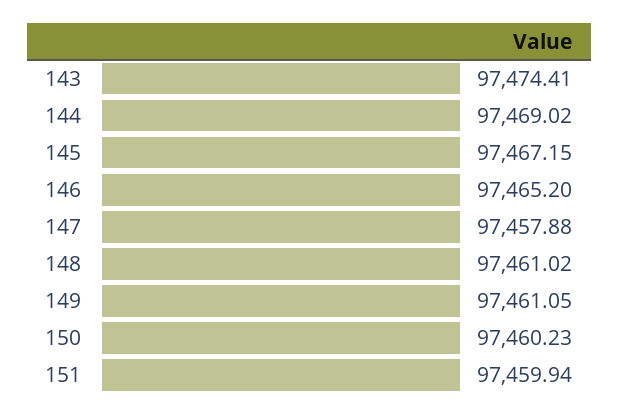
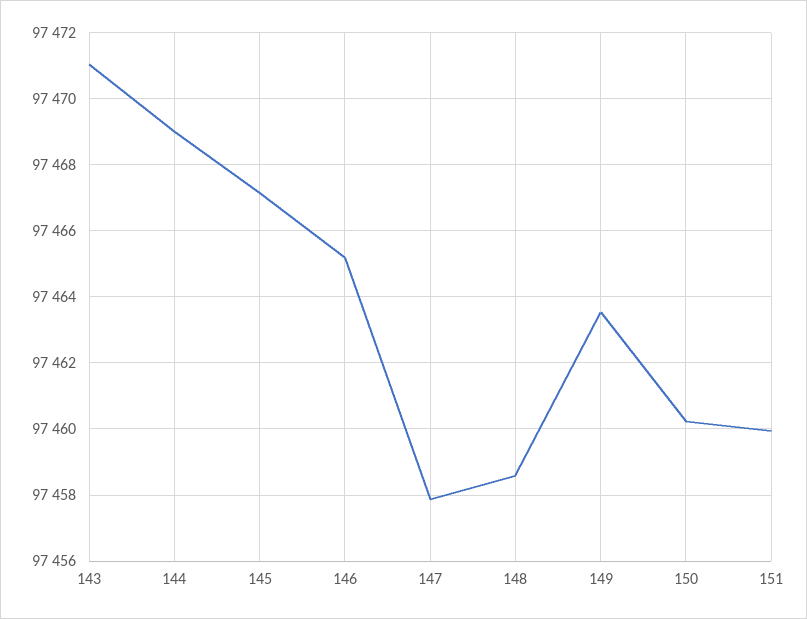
143: 97474.41 -> 97471
148: 97461.02 -> 97458.6
149: 97461.05 -> 97463.6

